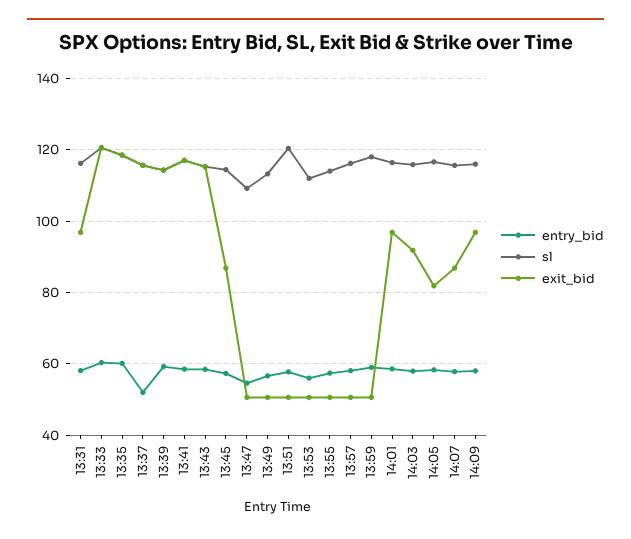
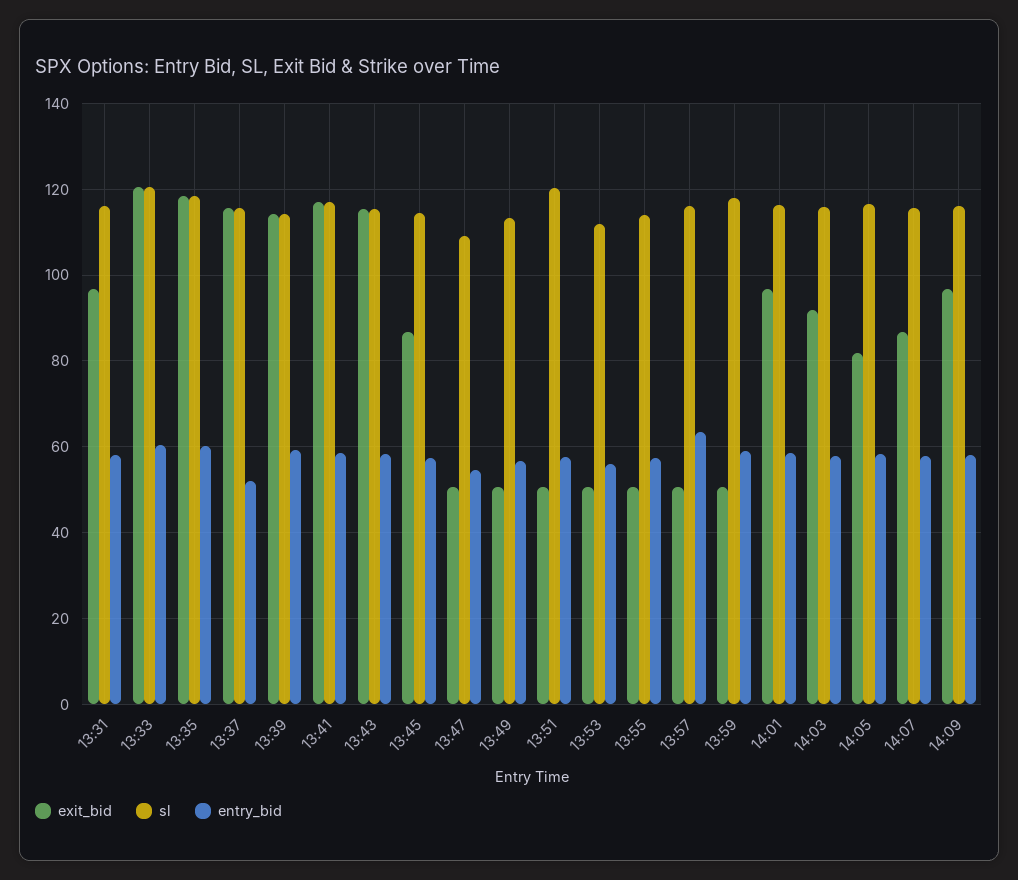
entry_bid, 13:57: 58 -> 64

